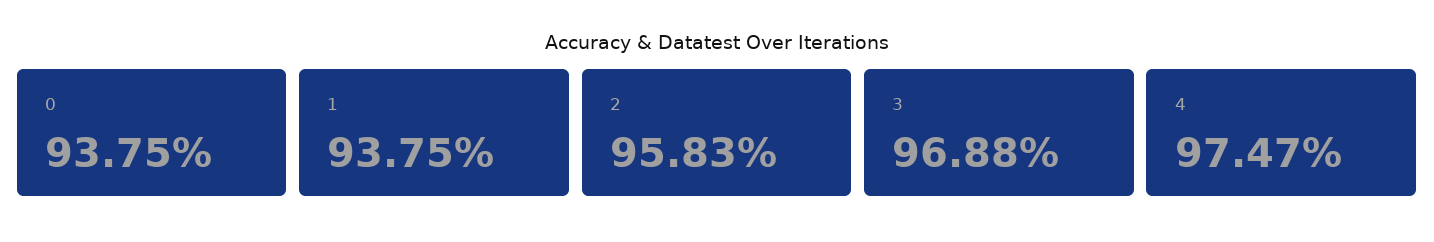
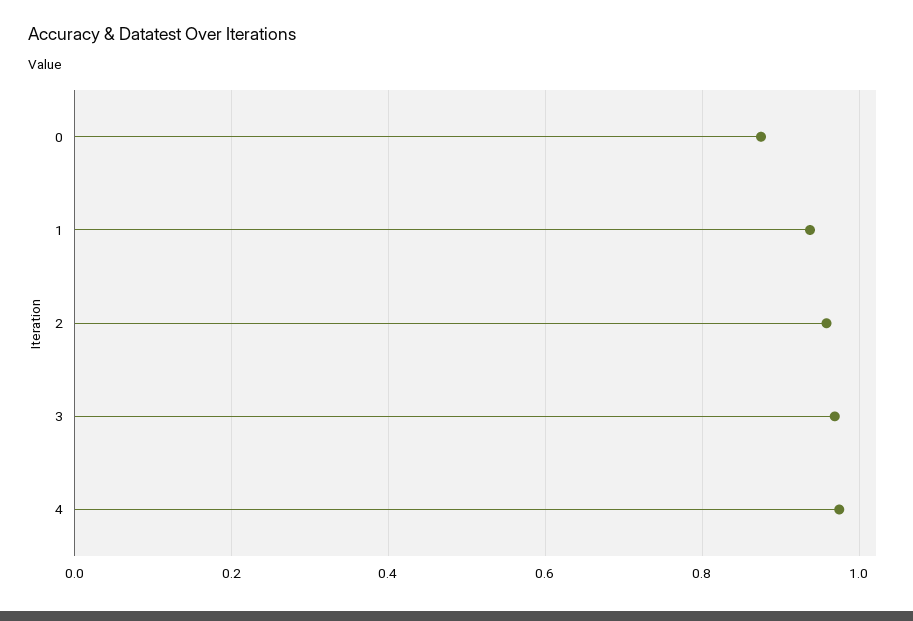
0: 0.9375 -> 0.88

